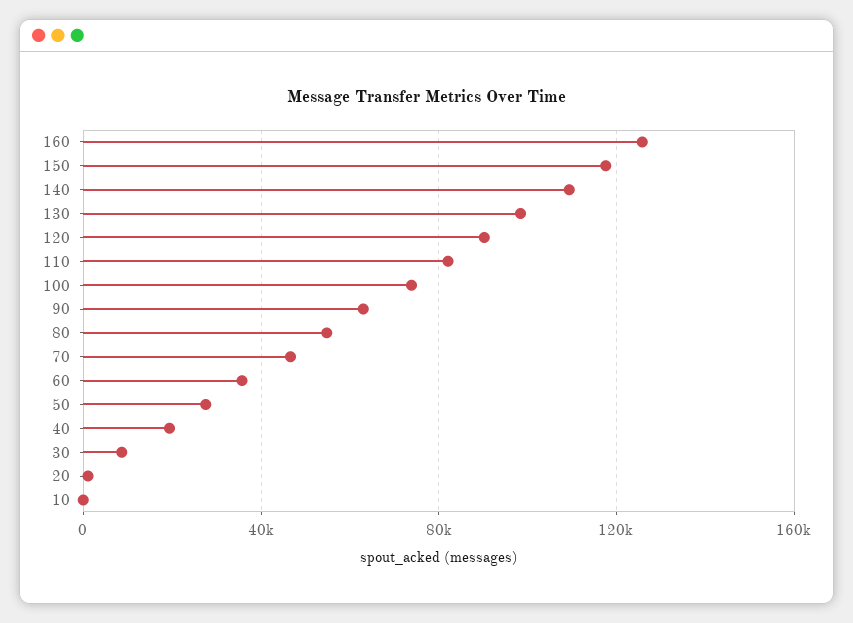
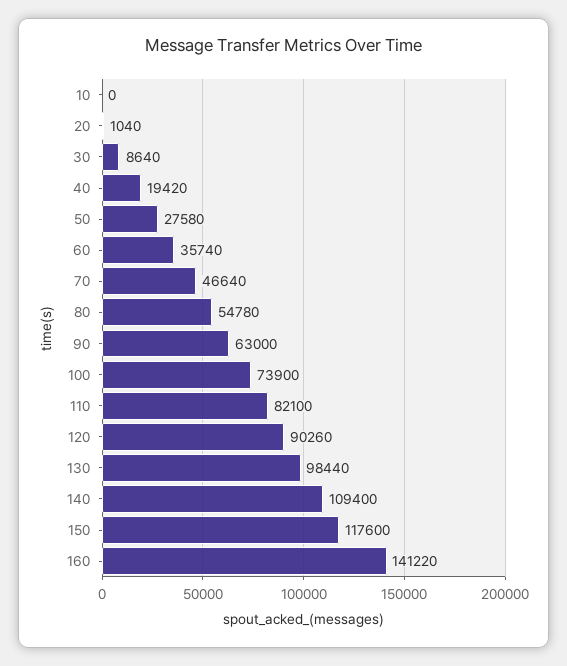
160: 125000 -> 141220

